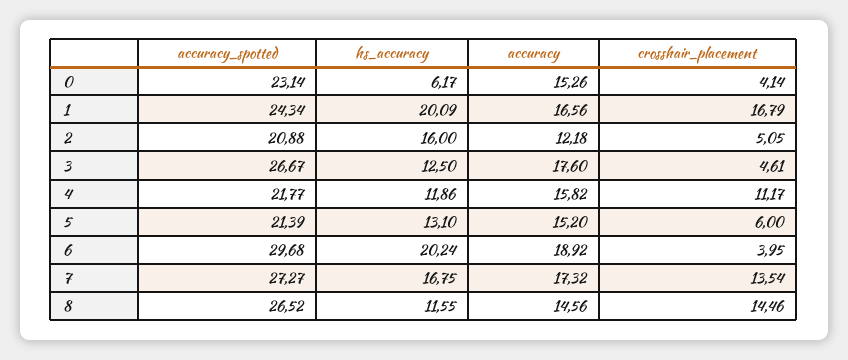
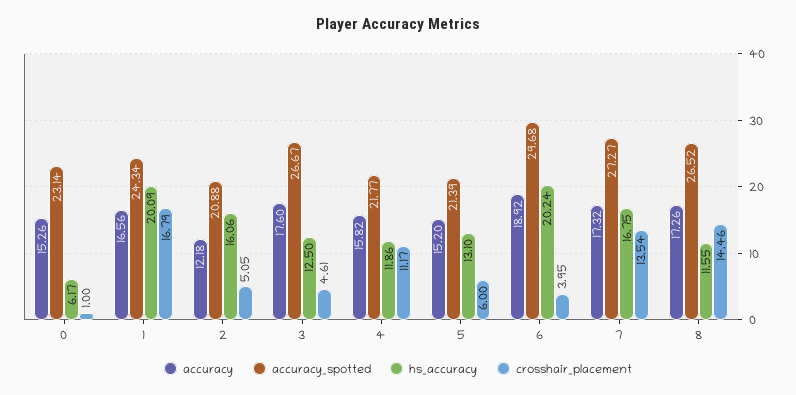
crosshair_placement, 0: 4.14 -> 1
hs_accuracy, 2: 16 -> 16.06
accuracy, 8: 14.56 -> 17.26

